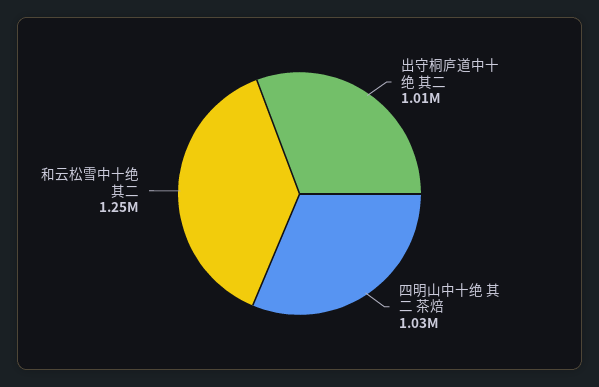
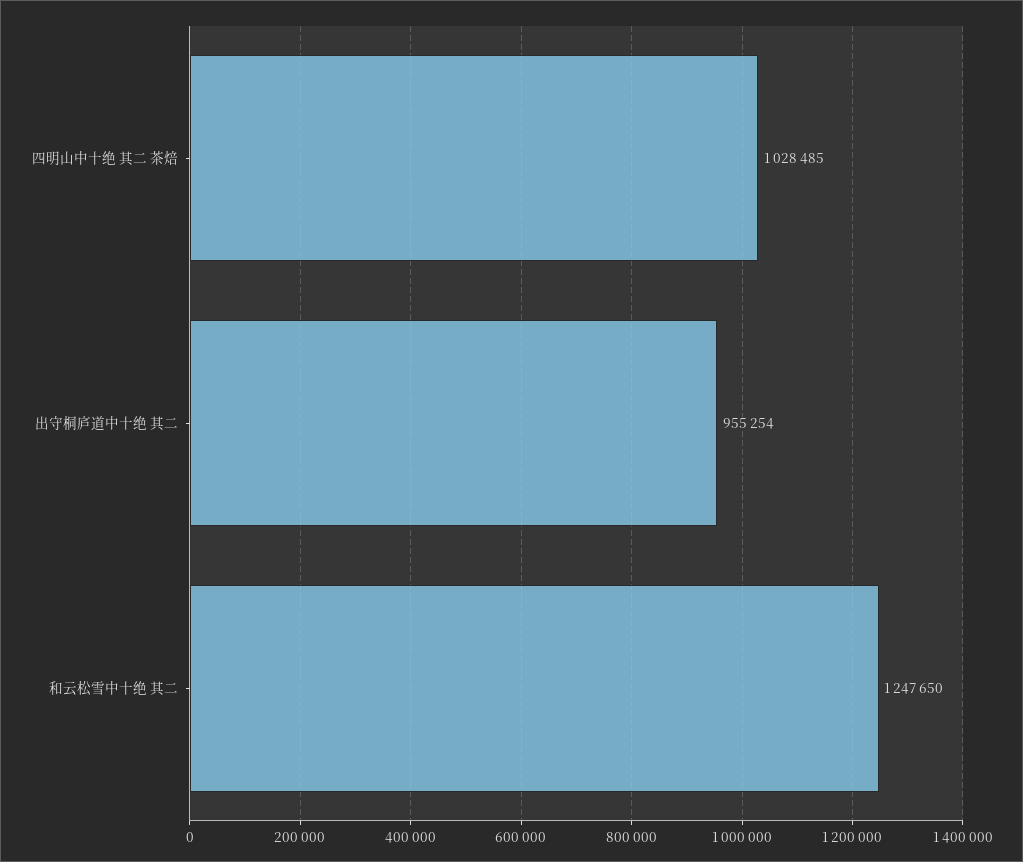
出守桐庐道中十绝 其二: 1010000 -> 955254

